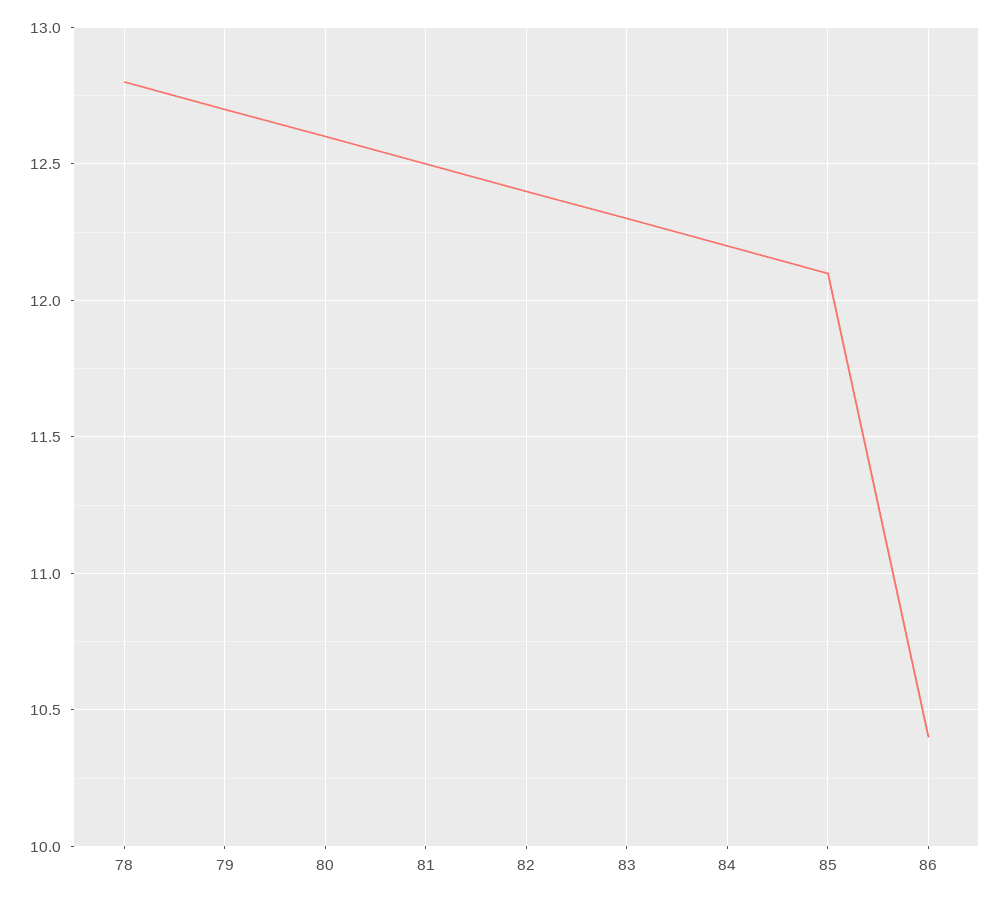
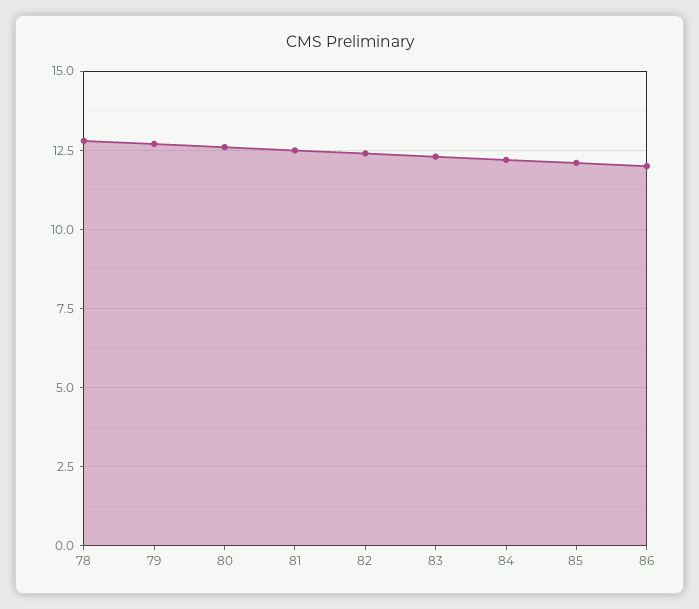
86: 10.4 -> 12

